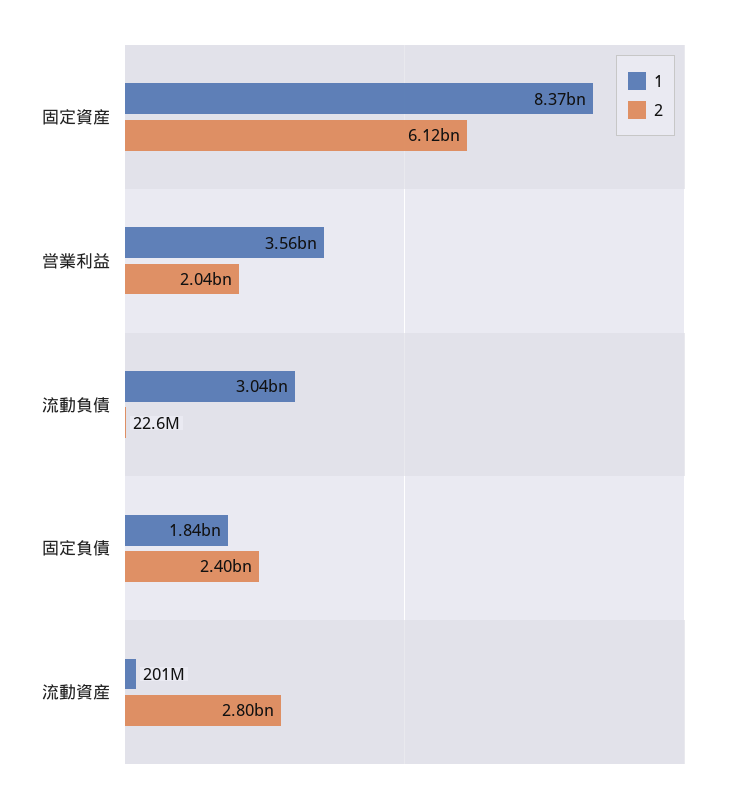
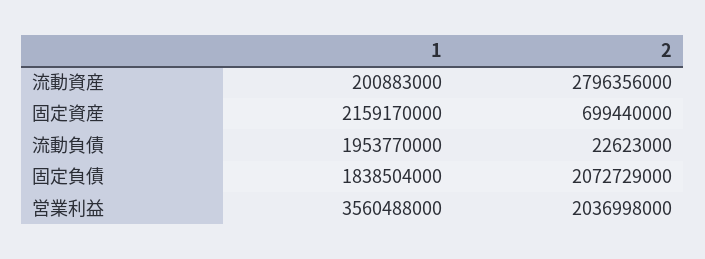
1, 固定資産: 8370000000 -> 2159170000
2, 固定資産: 6120000000 -> 699440000
1, 流動負債: 3040000000 -> 1953770000
2, 固定負債: 2400000000 -> 2072729000

